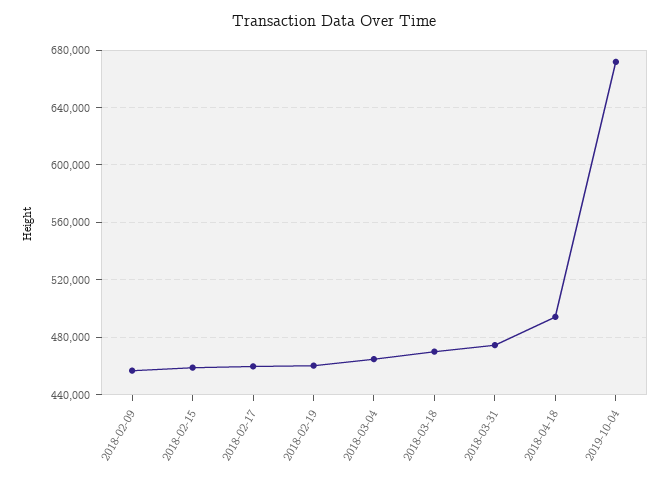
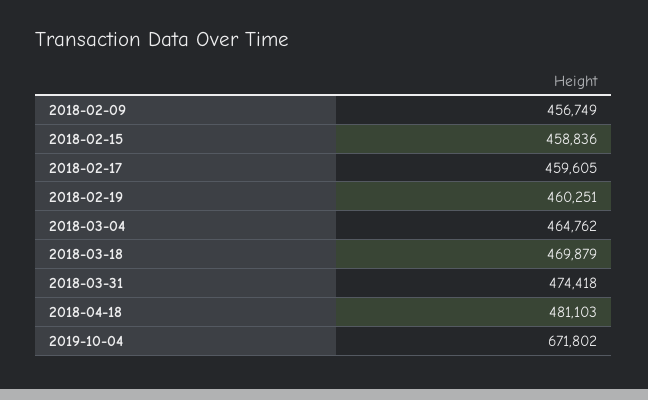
2018-04-18: 495000 -> 481103

